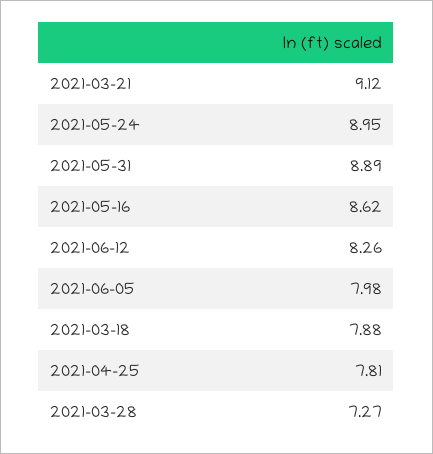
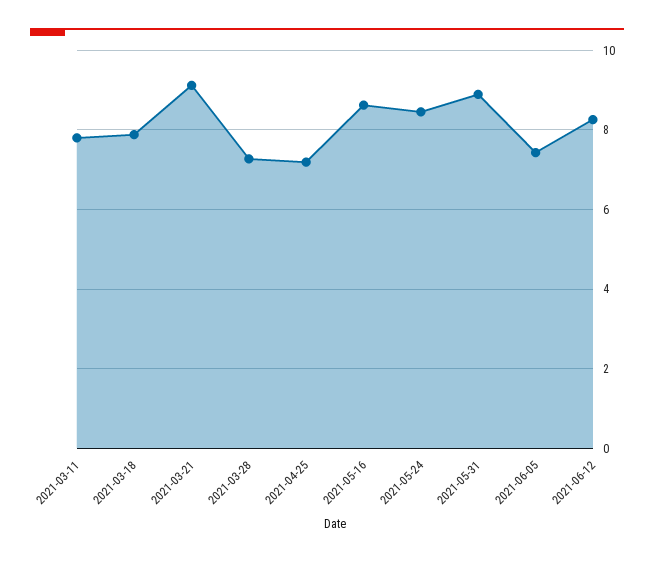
2021-05-24: 8.95 -> 8.4
2021-06-05: 7.98 -> 7.4
2021-04-25: 7.81 -> 7.2
2021-03-11: none -> 7.8

